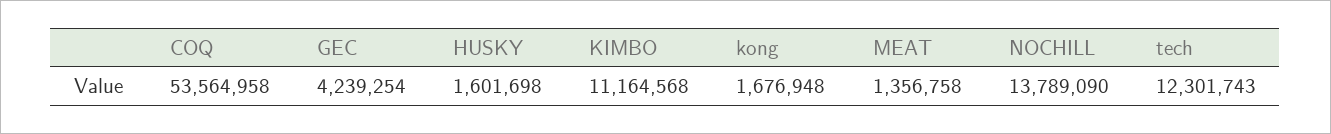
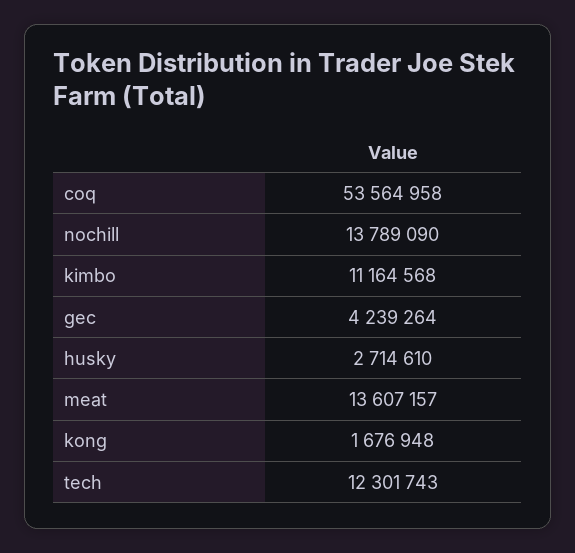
GEC: 4239254 -> 4239264
HUSKY: 1601698 -> 2714610
MEAT: 1356758 -> 13607157

